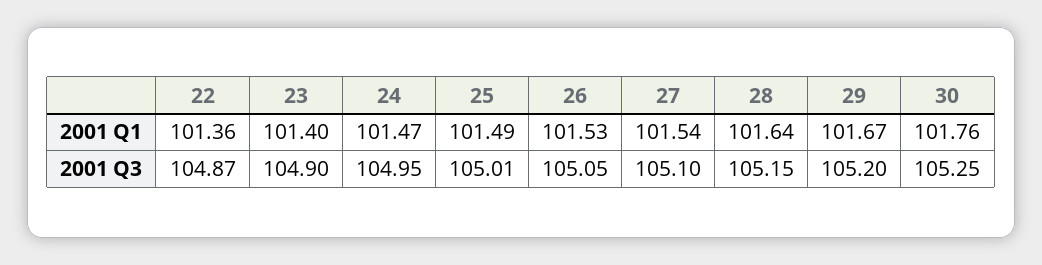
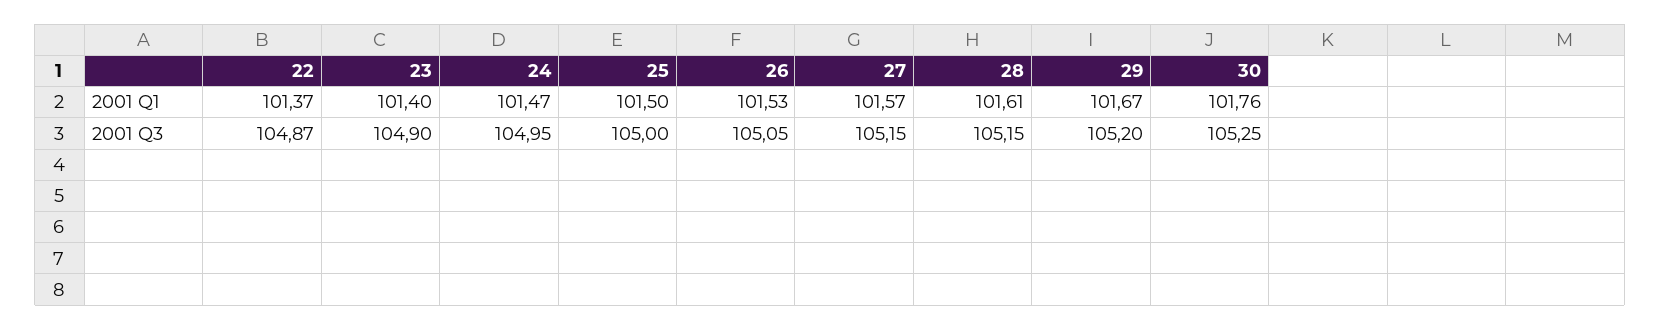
22, 2001 Q1: 101.36 -> 101.37
25, 2001 Q1: 101.49 -> 101.5
27, 2001 Q1: 101.54 -> 101.57
28, 2001 Q1: 101.64 -> 101.61
25, 2001 Q3: 105.01 -> 105
27, 2001 Q3: 105.1 -> 105.15

